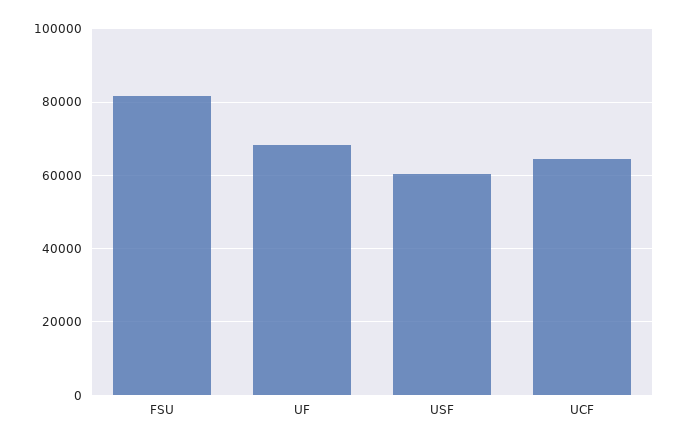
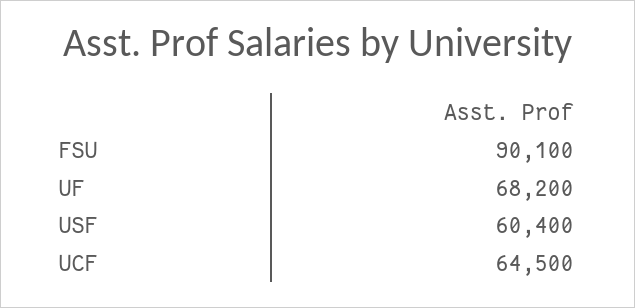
FSU: 82000 -> 90100

